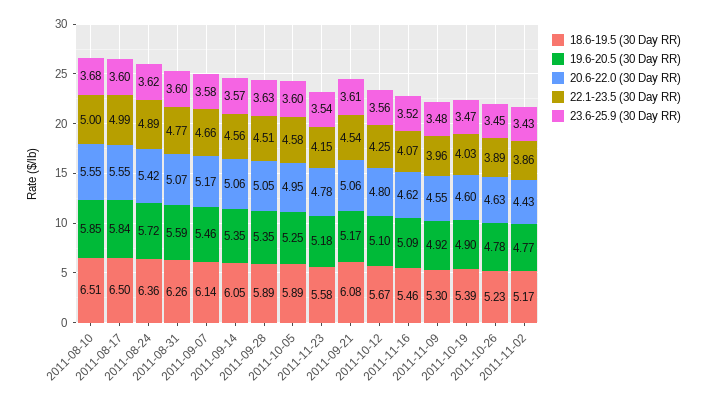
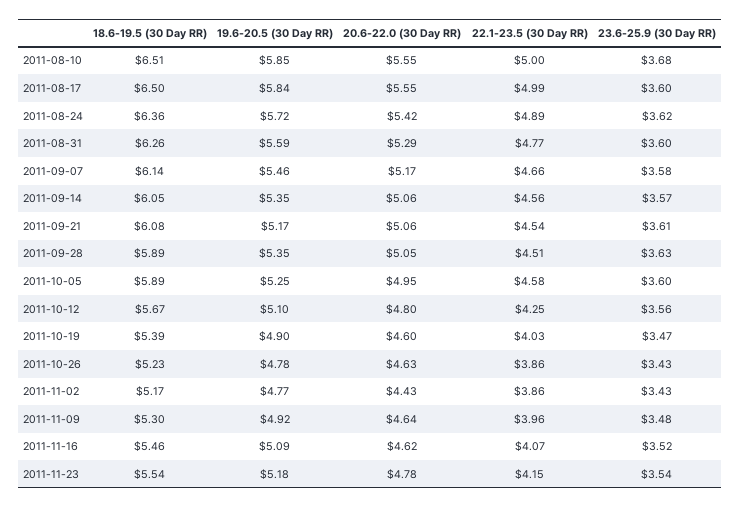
20.6-22.0 (30 Day RR), 2011-08-31: 5.07 -> 5.29
18.6-19.5 (30 Day RR), 2011-11-23: 5.58 -> 5.54
20.6-22.0 (30 Day RR), 2011-11-09: 4.55 -> 4.64
22.1-23.5 (30 Day RR), 2011-10-26: 3.89 -> 3.86
23.6-25.9 (30 Day RR), 2011-10-26: 3.45 -> 3.43

